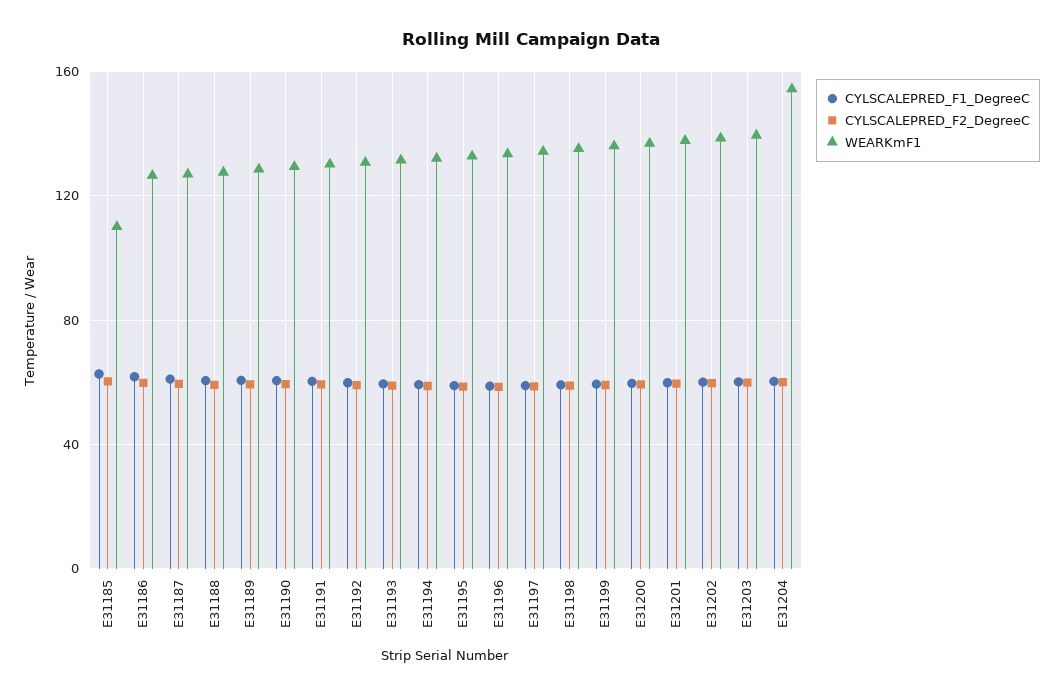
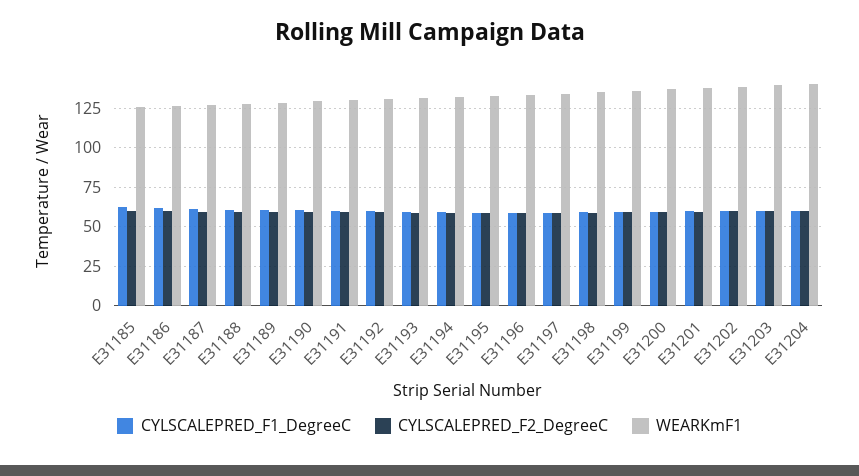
WEARKmF1, E31185: 110 -> 125
WEARKmF1, E31204: 155 -> 140

